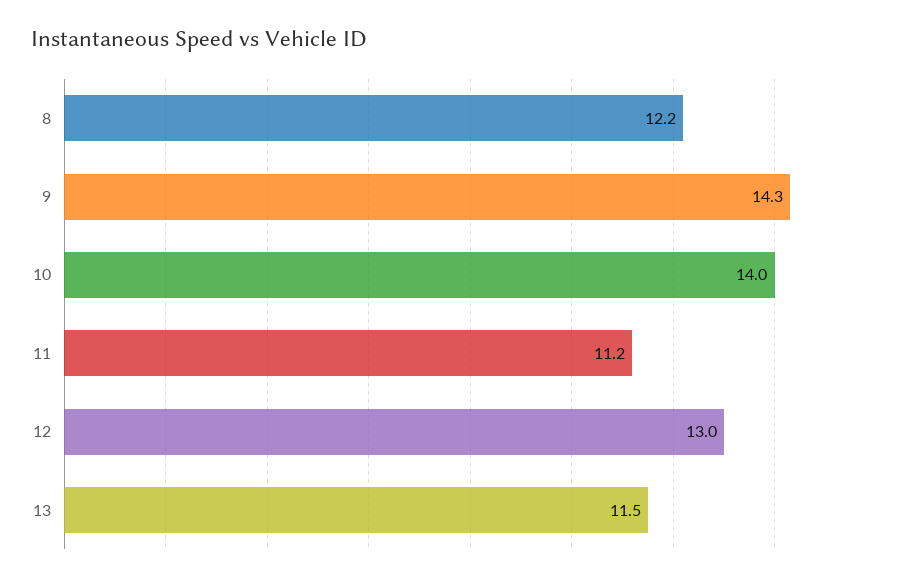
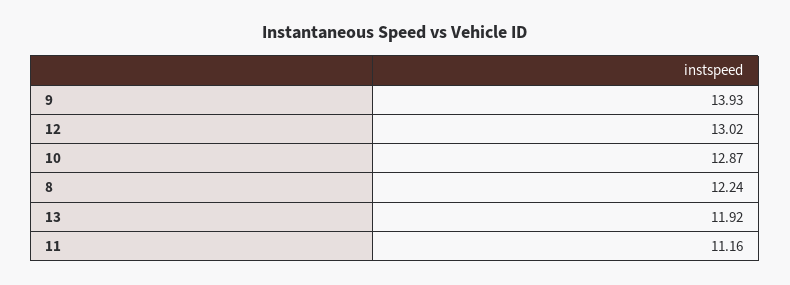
9: 14.3 -> 13.93
10: 14 -> 12.87
13: 11.5 -> 11.92

